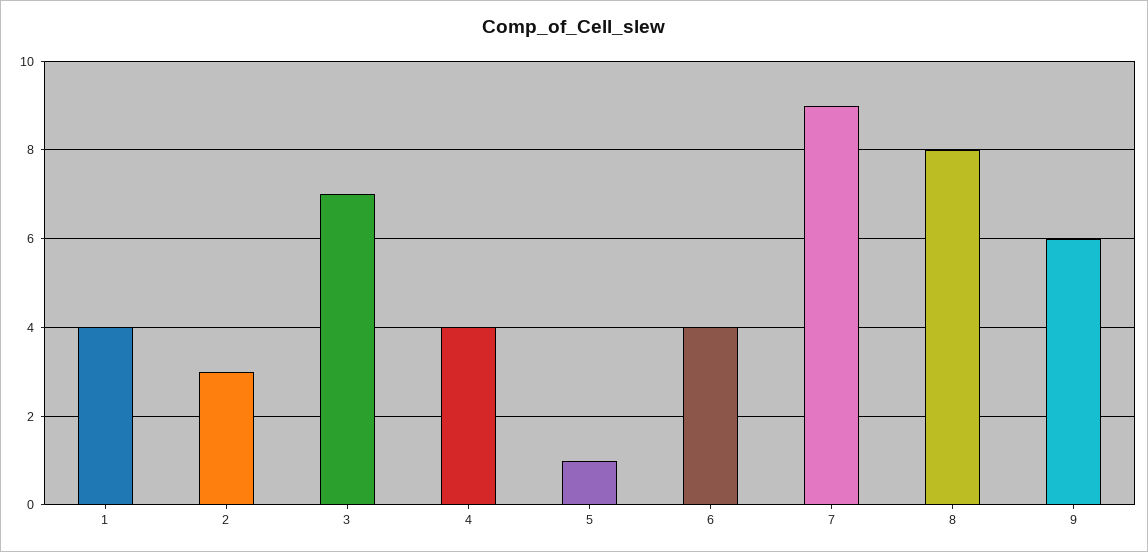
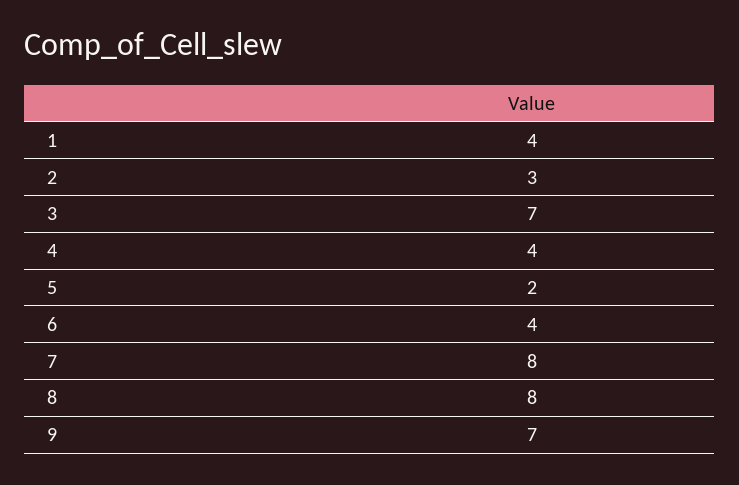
5: 1 -> 2
7: 9 -> 8
9: 6 -> 7

